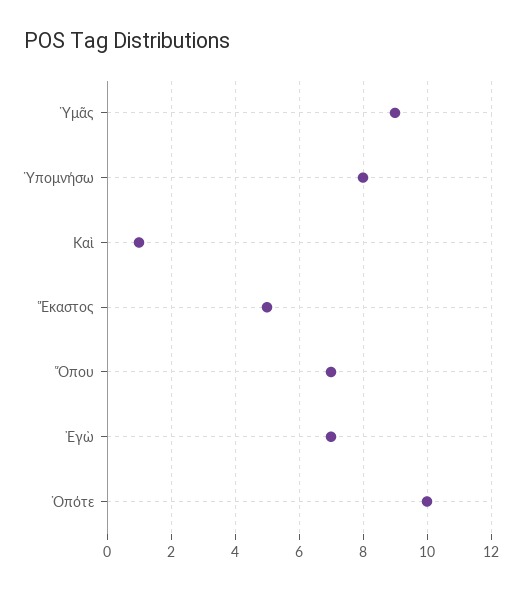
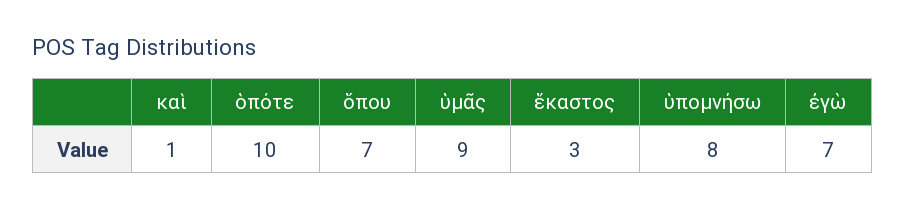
Ἕκαστος: 5 -> 3

